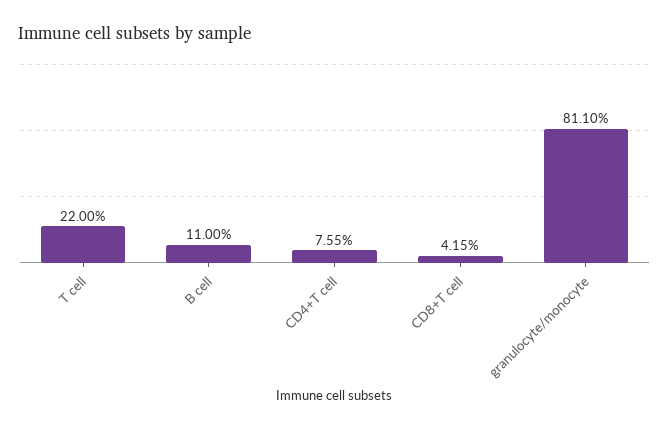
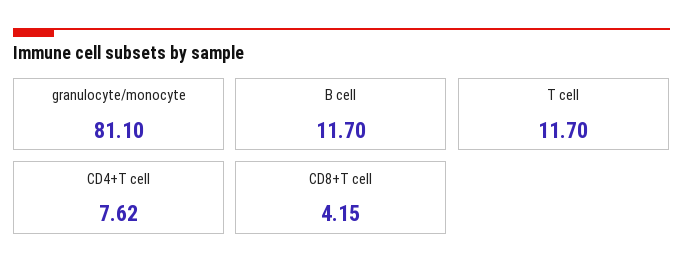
T cell: 22 -> 11.7
B cell: 11 -> 11.7
CD4+T cell: 7.55 -> 7.62

